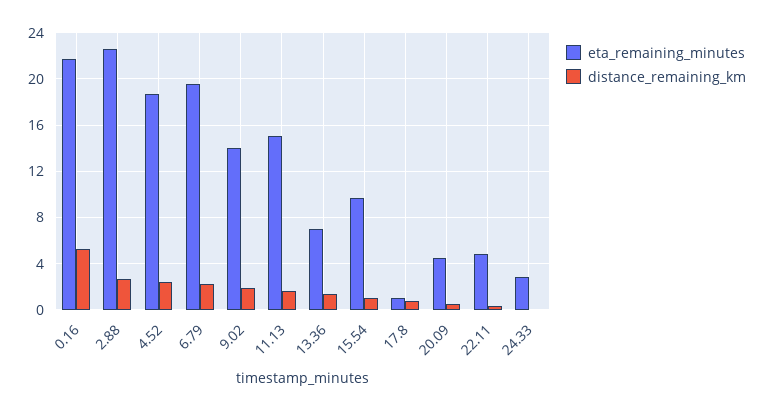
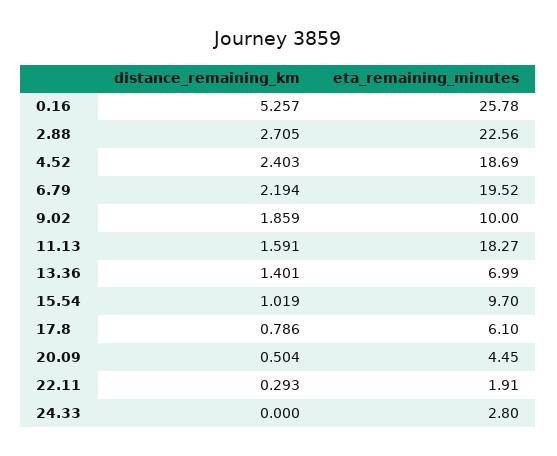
eta_remaining_minutes, 0.16: 22 -> 25.78
eta_remaining_minutes, 9.02: 14 -> 10
eta_remaining_minutes, 11.13: 15 -> 18.27
eta_remaining_minutes, 17.8: 1 -> 6.1
eta_remaining_minutes, 22.11: 5 -> 1.91

